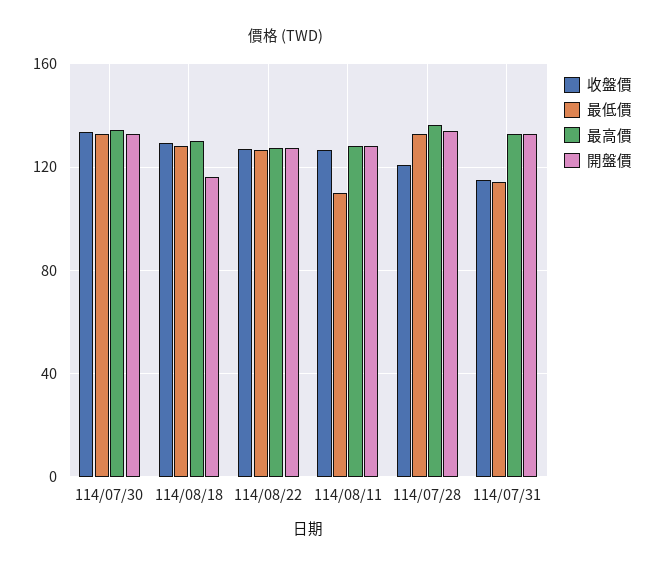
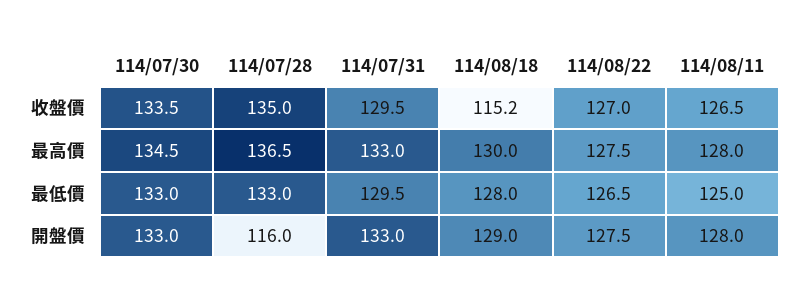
收盤價, 114/08/18: 130 -> 115.2
開盤價, 114/08/18: 115 -> 129
最低價, 114/08/11: 110 -> 125
收盤價, 114/07/28: 120 -> 135
開盤價, 114/07/28: 135 -> 116
收盤價, 114/07/31: 115 -> 129.5
最低價, 114/07/31: 115 -> 129.5

